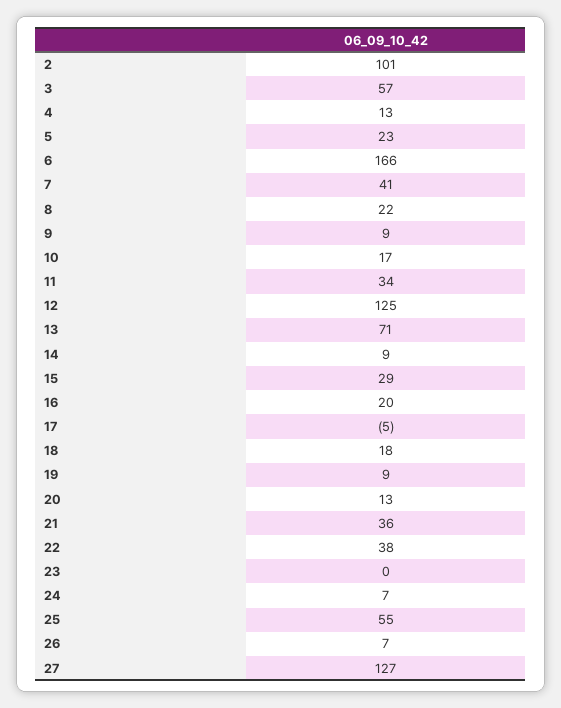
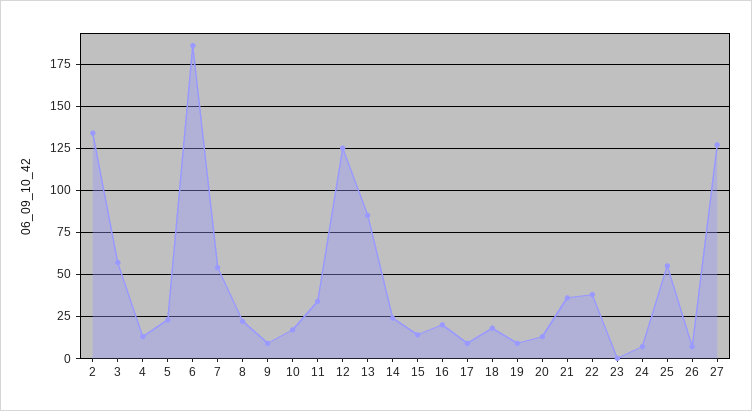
2: 101 -> 135
6: 166 -> 185
7: 41 -> 55
13: 71 -> 85
14: 9 -> 25
15: 29 -> 15
17: -5 -> 10

